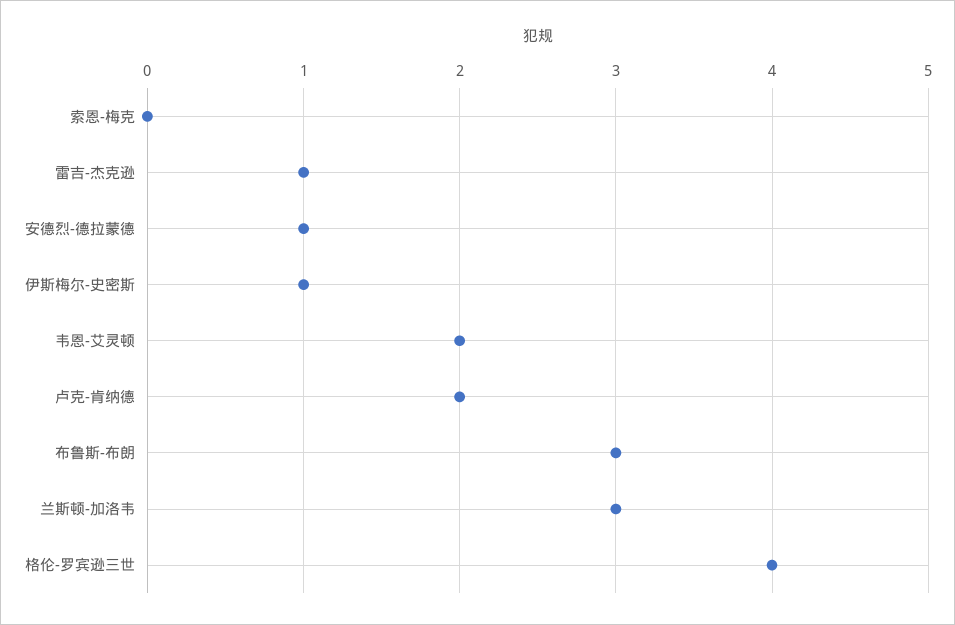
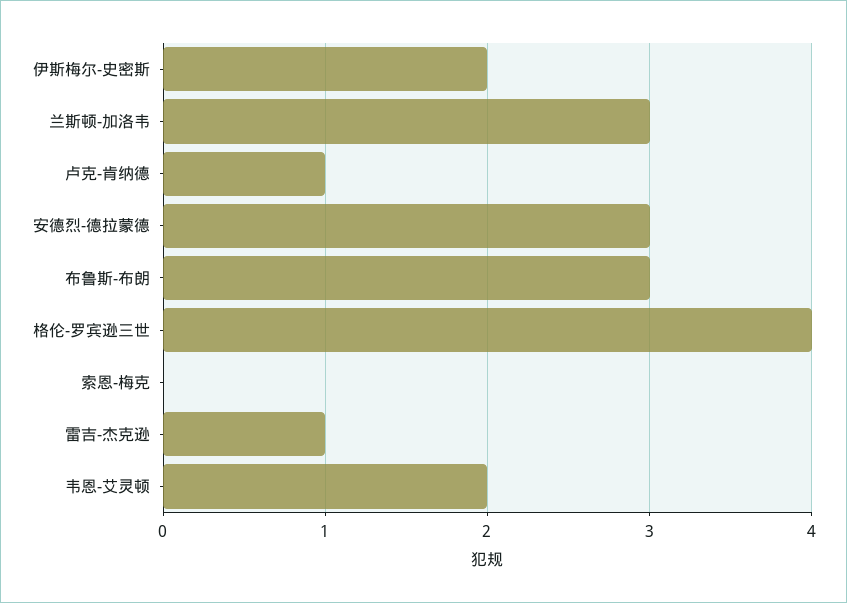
安德烈-德拉蒙德: 1 -> 3
伊斯梅尔-史密斯: 1 -> 2
卢克-肯纳德: 2 -> 1

